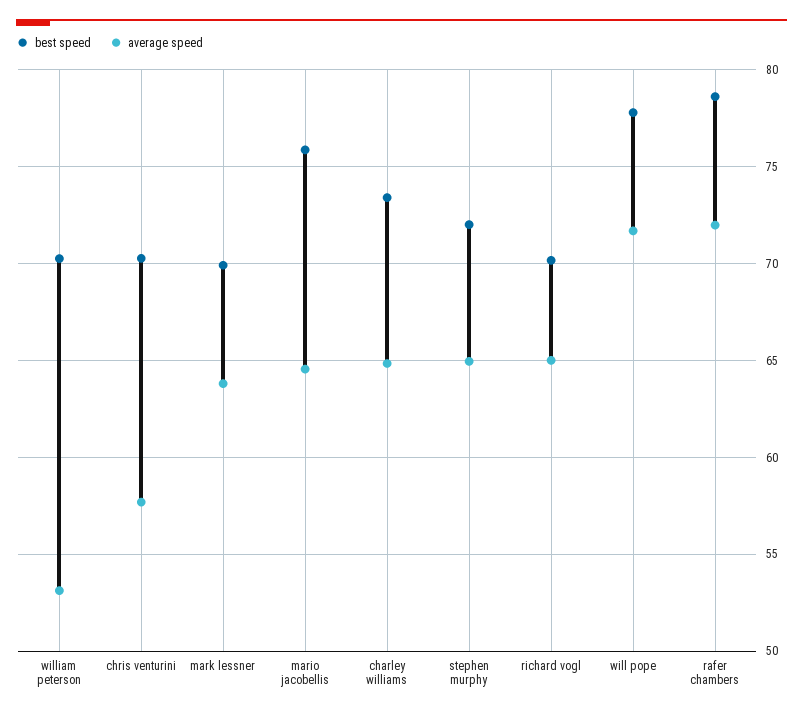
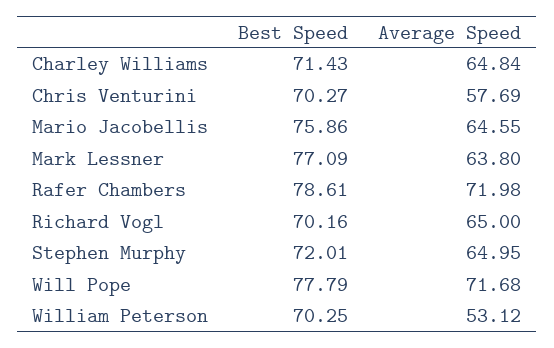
best speed, mark lessner: 70 -> 77.09
best speed, charley williams: 73.5 -> 71.43

